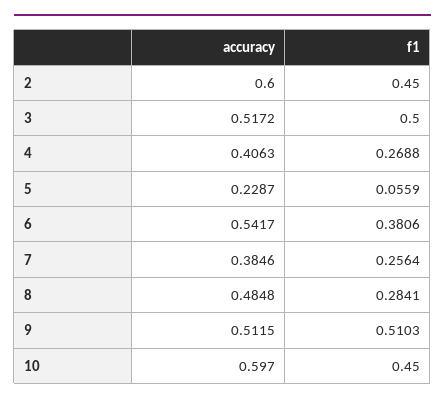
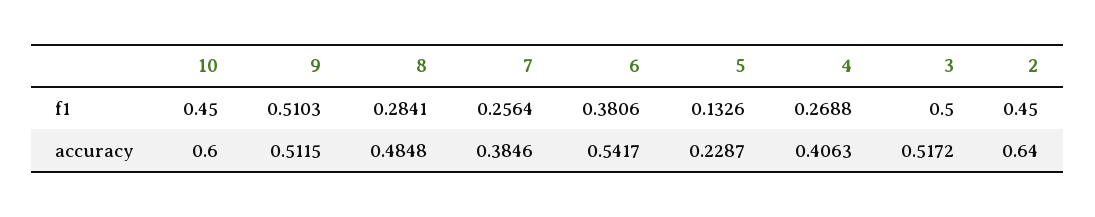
accuracy, 2: 0.6 -> 0.64
f1, 5: 0.0559 -> 0.1326
accuracy, 10: 0.597 -> 0.6

